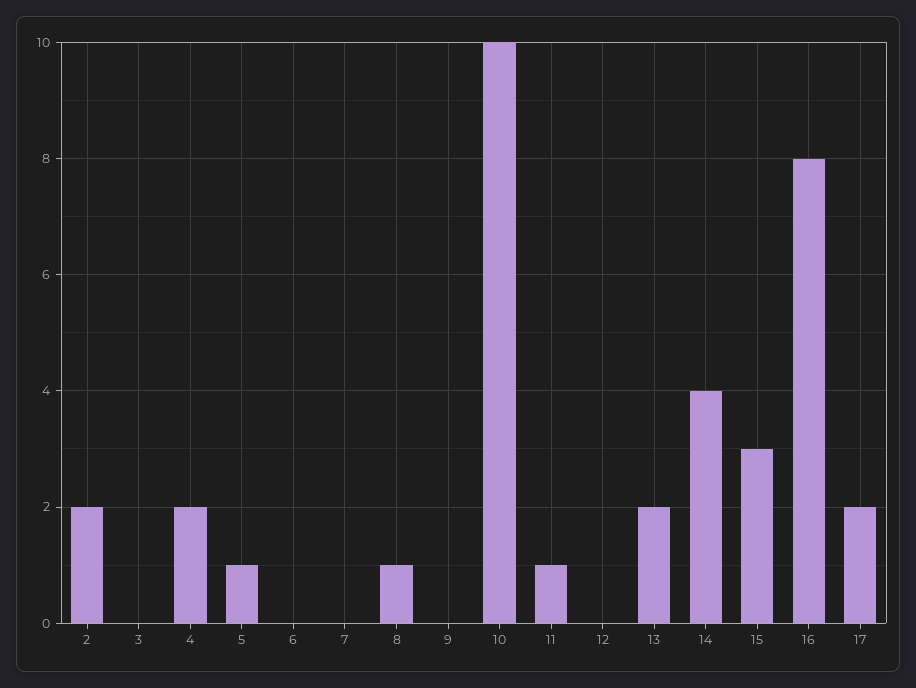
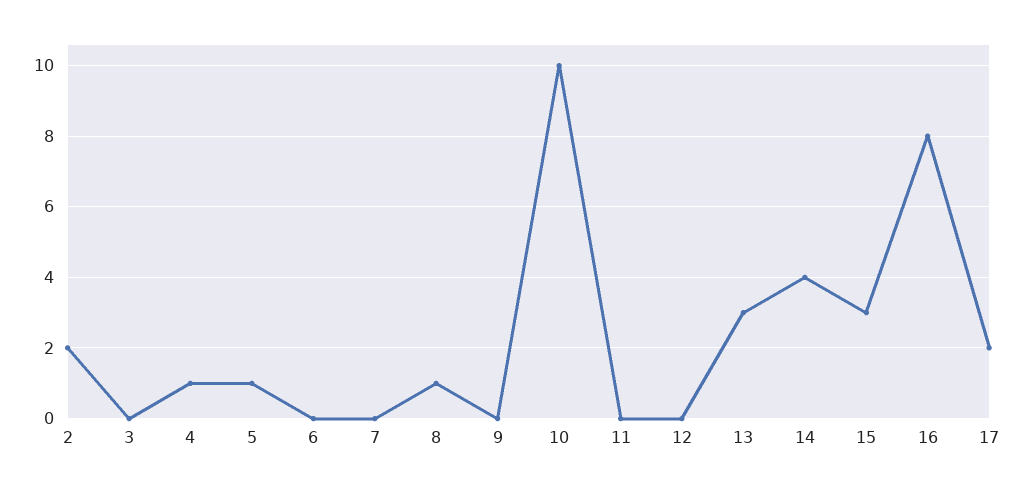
4: 2 -> 1
11: 1 -> 0
13: 2 -> 3

